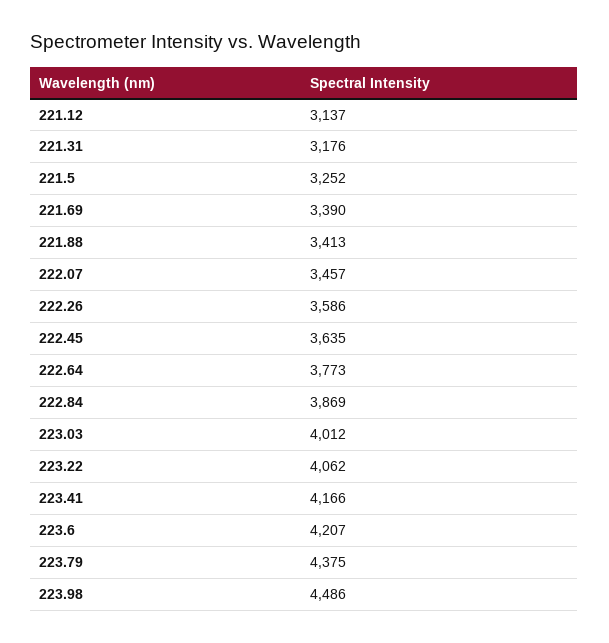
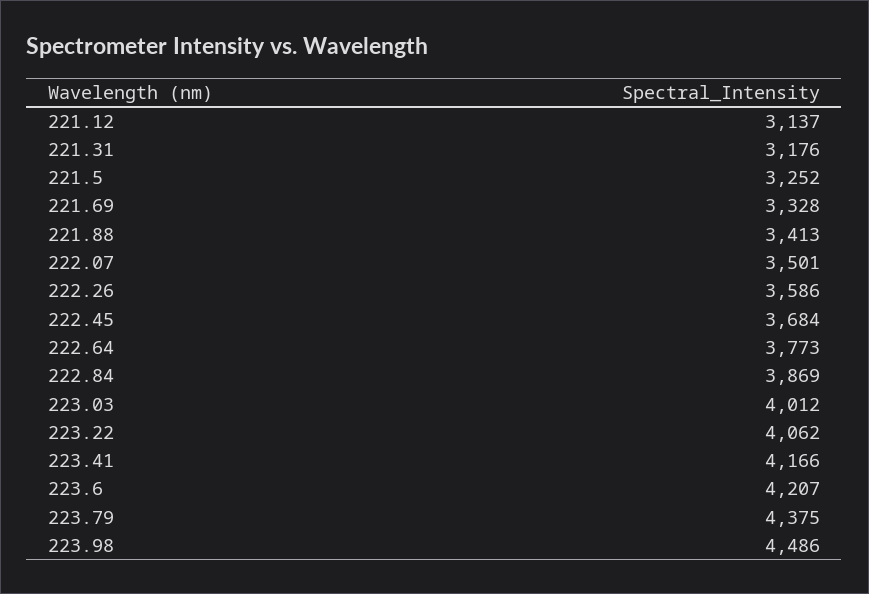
221.69: 3390 -> 3328
222.07: 3457 -> 3501
222.45: 3635 -> 3684

